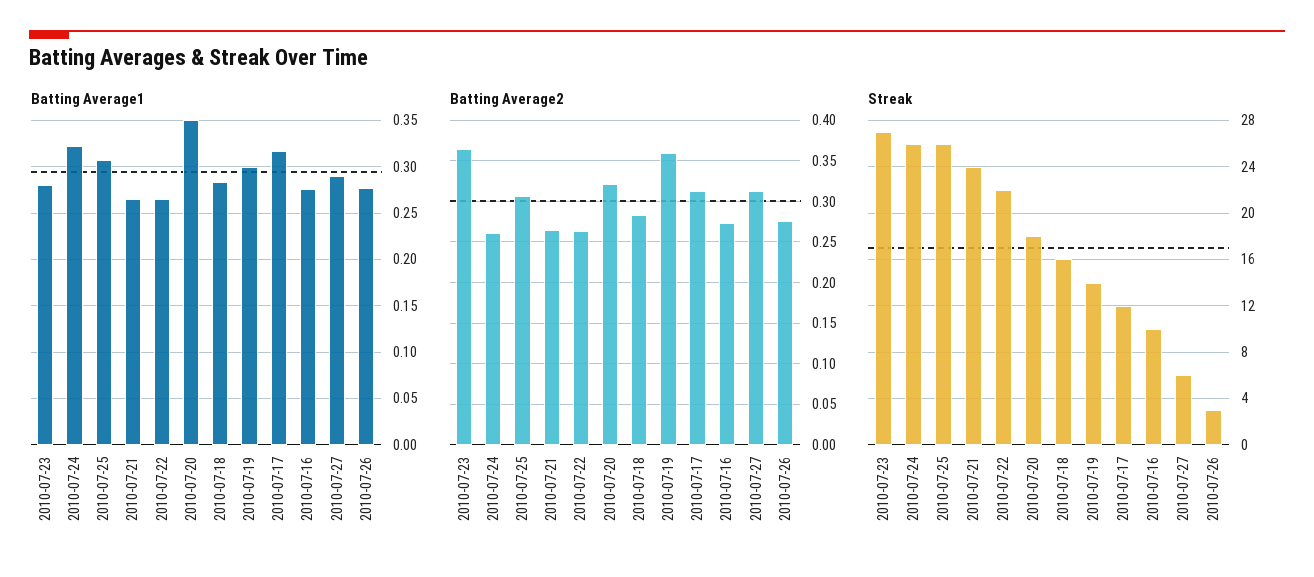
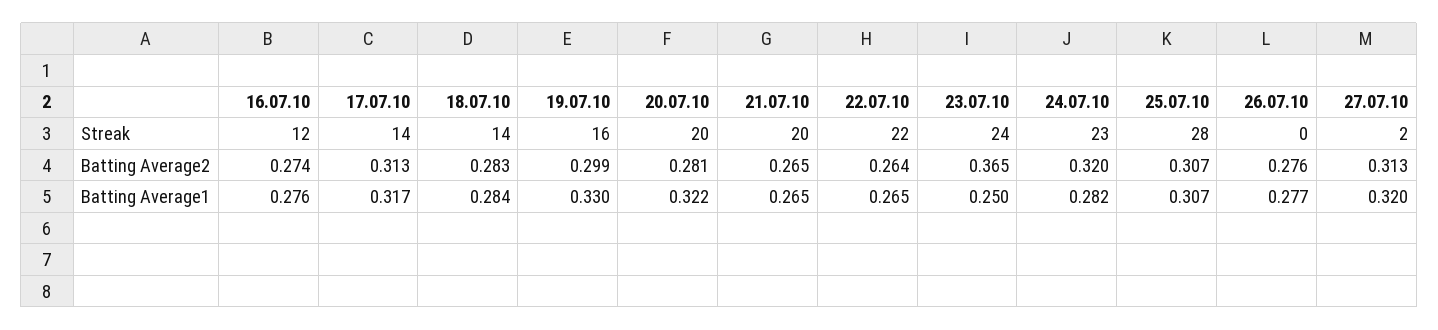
Batting Average1, 2010-07-23: 0.28 -> 0.25
Batting Average1, 2010-07-24: 0.32 -> 0.282
Batting Average1, 2010-07-20: 0.35 -> 0.322
Batting Average1, 2010-07-19: 0.3 -> 0.33
Batting Average1, 2010-07-27: 0.29 -> 0.32
Batting Average2, 2010-07-24: 0.26 -> 0.32
Batting Average2, 2010-07-20: 0.32 -> 0.281
Batting Average2, 2010-07-19: 0.36 -> 0.299
Streak, 2010-07-23: 27 -> 24
Streak, 2010-07-24: 26 -> 23
Streak, 2010-07-25: 26 -> 28
Streak, 2010-07-21: 24 -> 20
Streak, 2010-07-20: 18 -> 20
Streak, 2010-07-18: 16 -> 14
Streak, 2010-07-19: 14 -> 16
Streak, 2010-07-17: 12 -> 14
Streak, 2010-07-16: 10 -> 12
Streak, 2010-07-27: 6 -> 2
Streak, 2010-07-26: 3 -> 0

